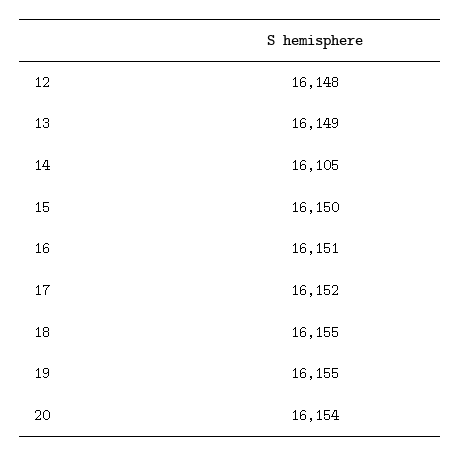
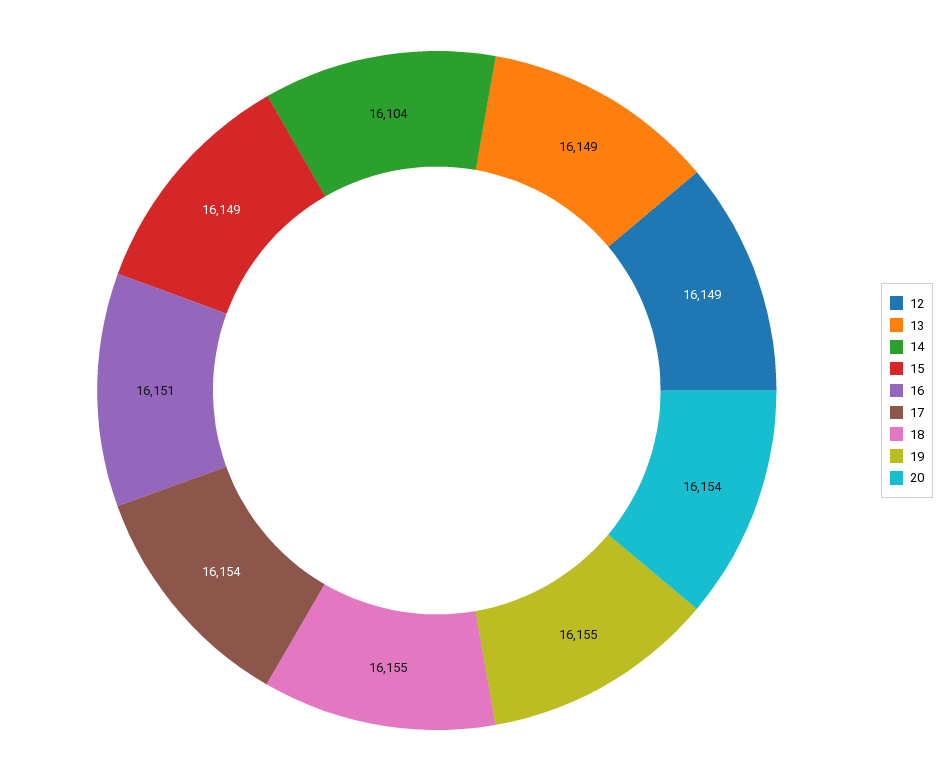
12: 16148 -> 16149
14: 16105 -> 16104
15: 16150 -> 16149
17: 16152 -> 16154

